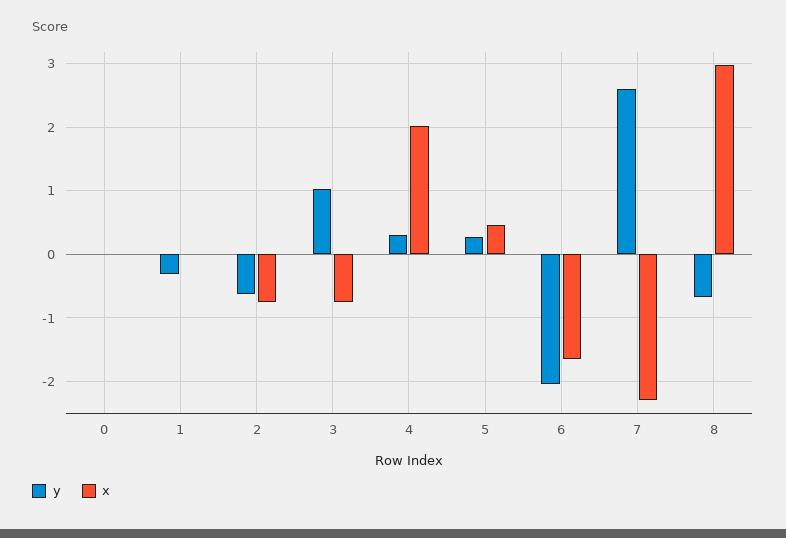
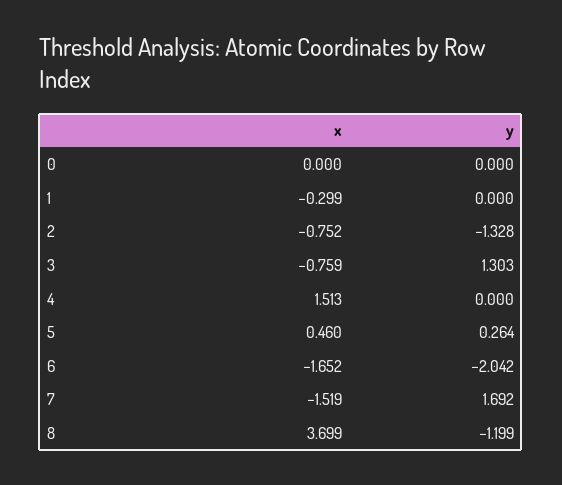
y, 1: -0.3 -> 0
x, 1: 0 -> -0.299
y, 2: -0.6 -> -1.328
y, 3: 1 -> 1.303
y, 4: 0.3 -> 0
x, 4: 2 -> 1.513
y, 7: 2.6 -> 1.692
x, 7: -2.3 -> -1.519
y, 8: -0.7 -> -1.199
x, 8: 3 -> 3.699

